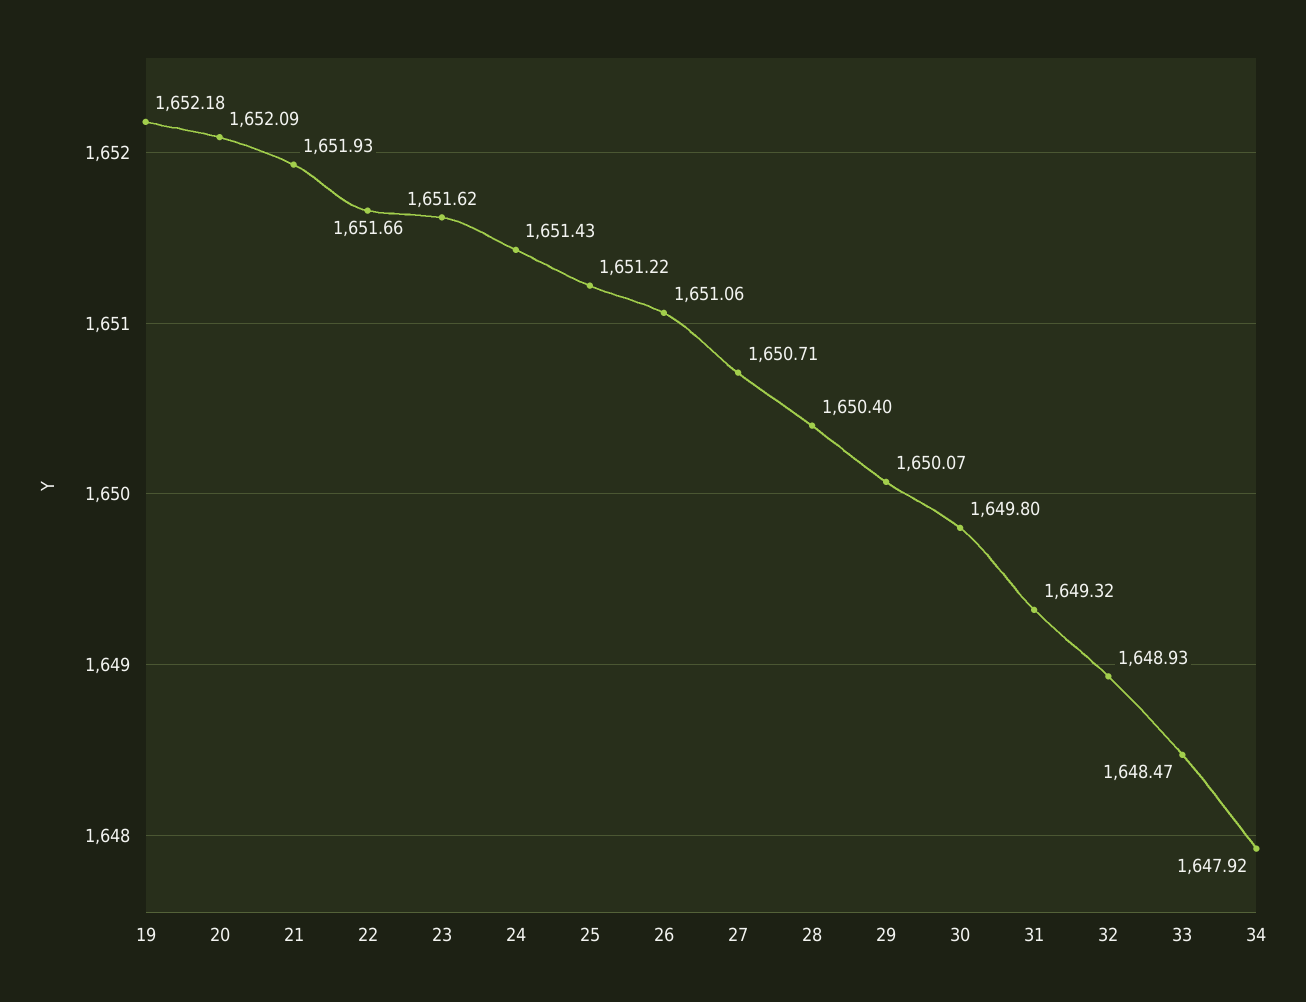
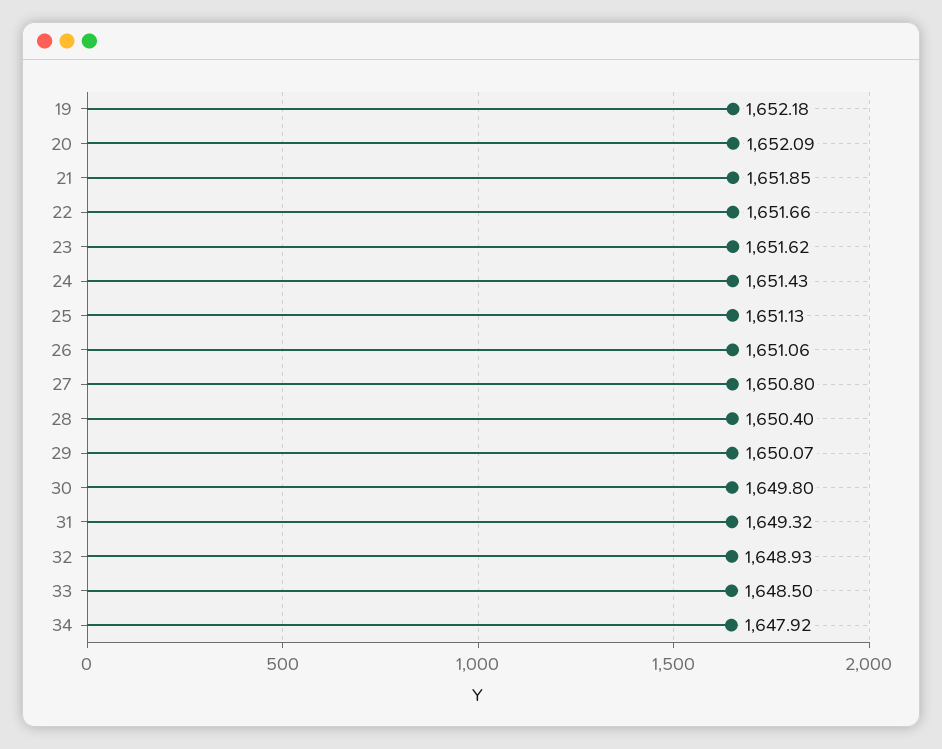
21: 1651.93 -> 1651.85
25: 1651.22 -> 1651.13
27: 1650.71 -> 1650.8
33: 1648.47 -> 1648.5

